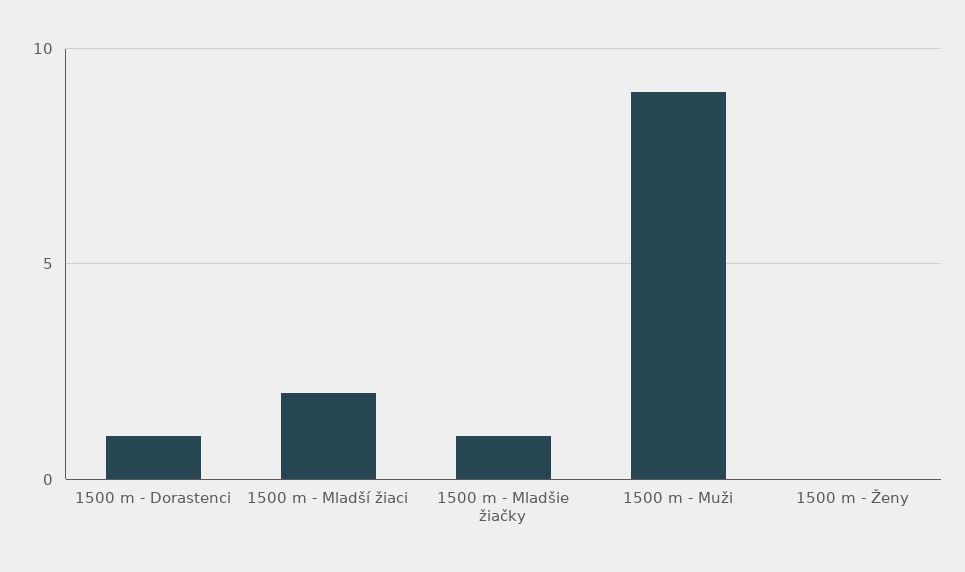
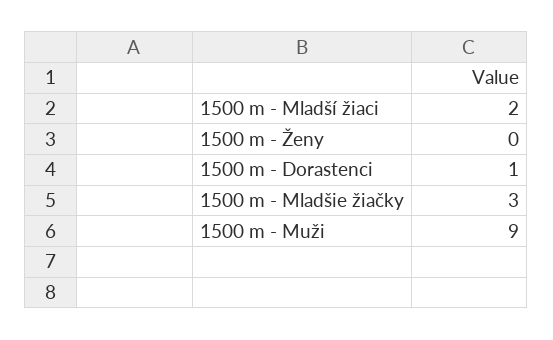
1500 m - Mladšie žiačky: 1 -> 3

